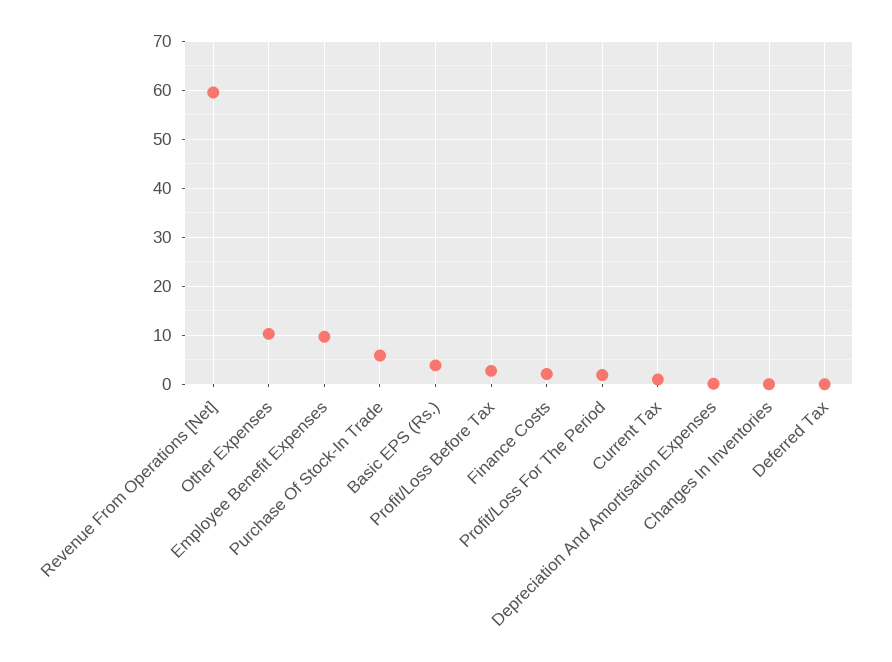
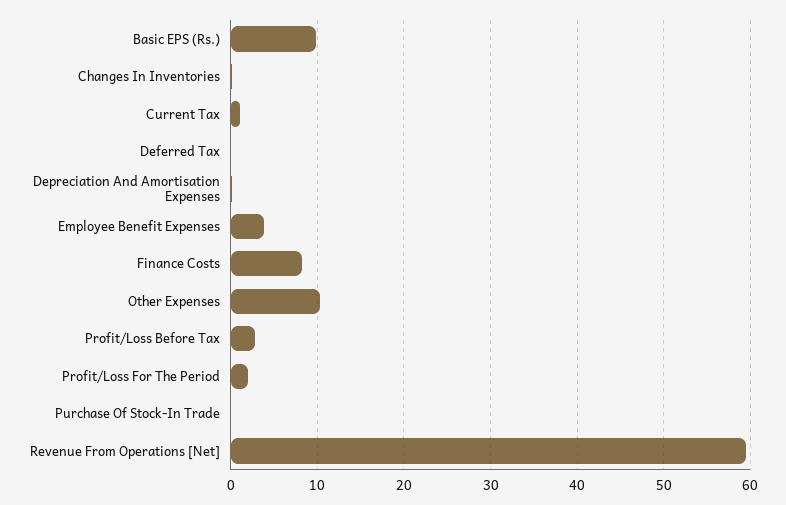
Employee Benefit Expenses: 10 -> 4
Purchase Of Stock-In Trade: 6 -> 0
Basic EPS (Rs.): 4 -> 10
Finance Costs: 2 -> 8

